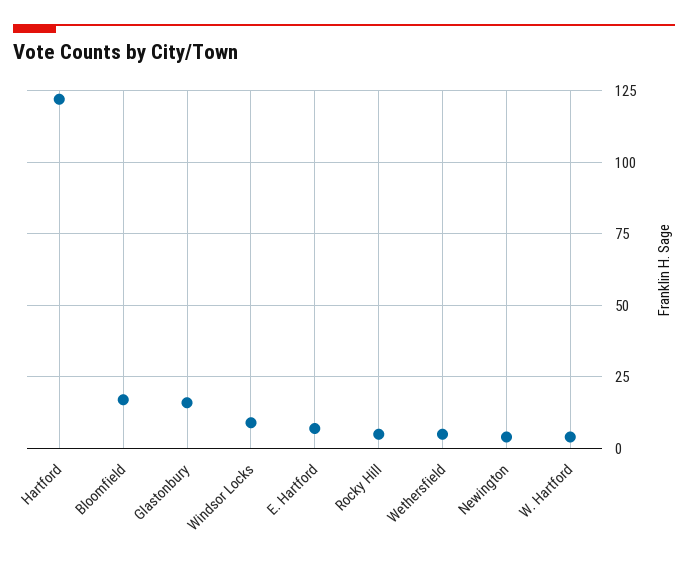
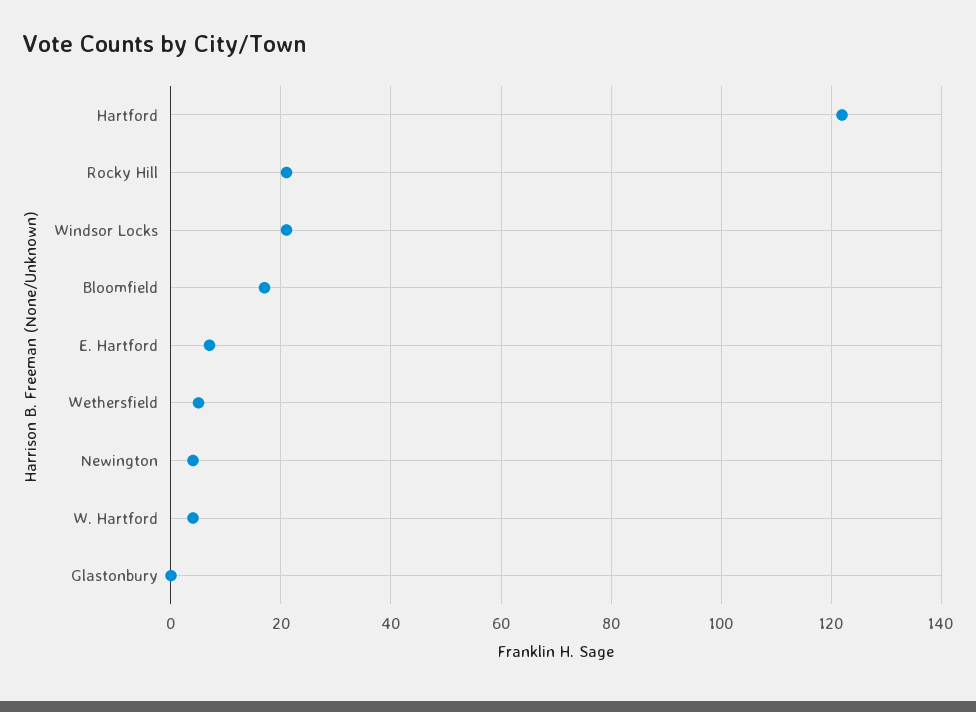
Glastonbury: 15 -> 0
Windsor Locks: 10 -> 20
Rocky Hill: 5 -> 20

